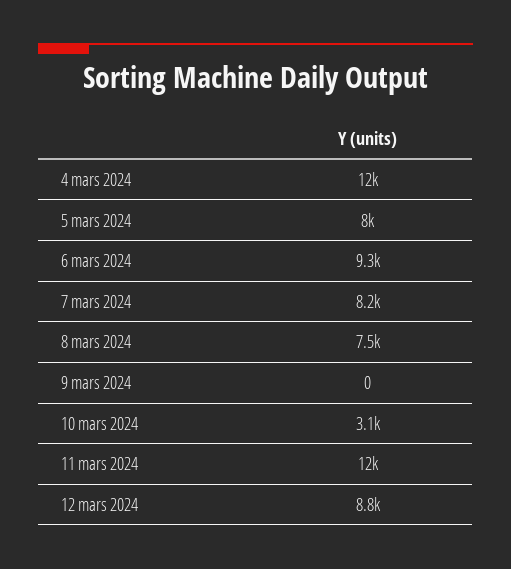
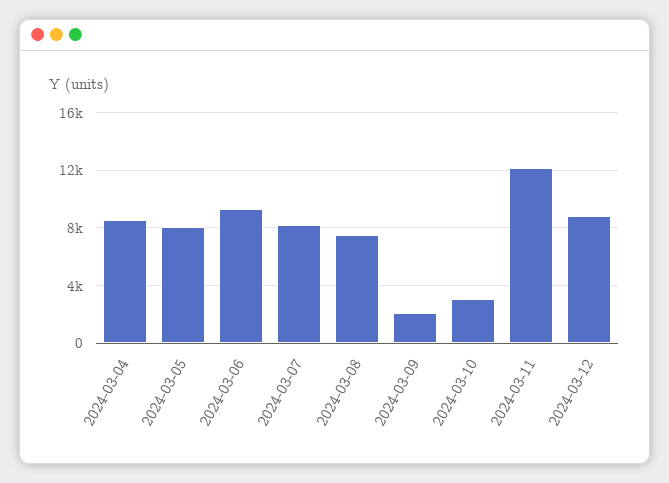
4 mars 2024: 12000 -> 8500
9 mars 2024: 0 -> 2000

